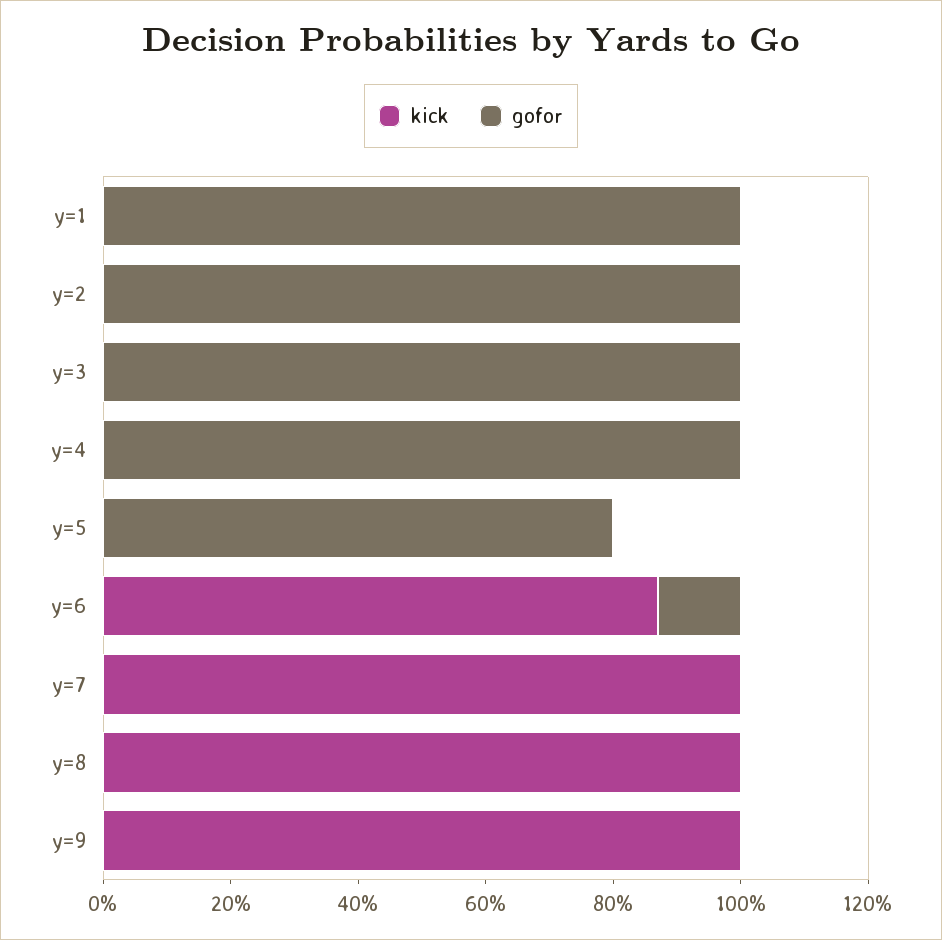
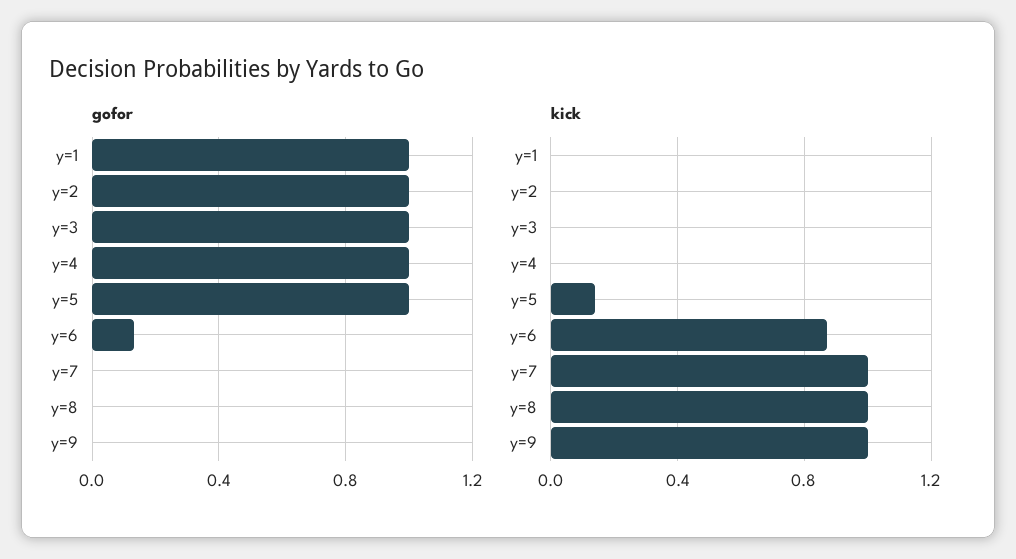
kick, y=5: 0 -> 0.15
gofor, y=5: 0.8 -> 1

